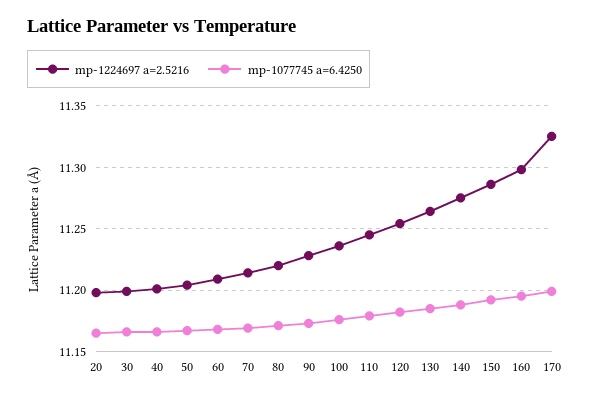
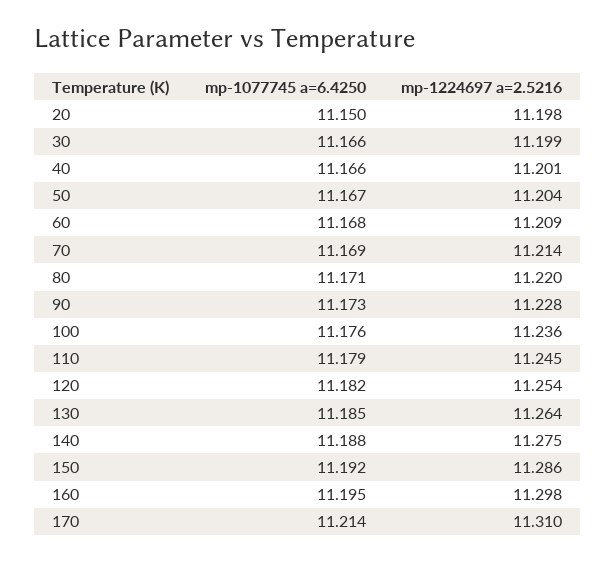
mp-1077745 a=6.4250, 20: 11.165 -> 11.15
mp-1224697 a=2.5216, 170: 11.325 -> 11.31
mp-1077745 a=6.4250, 170: 11.2 -> 11.214

